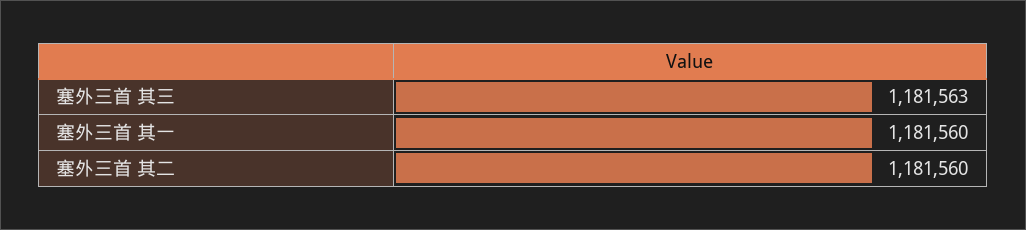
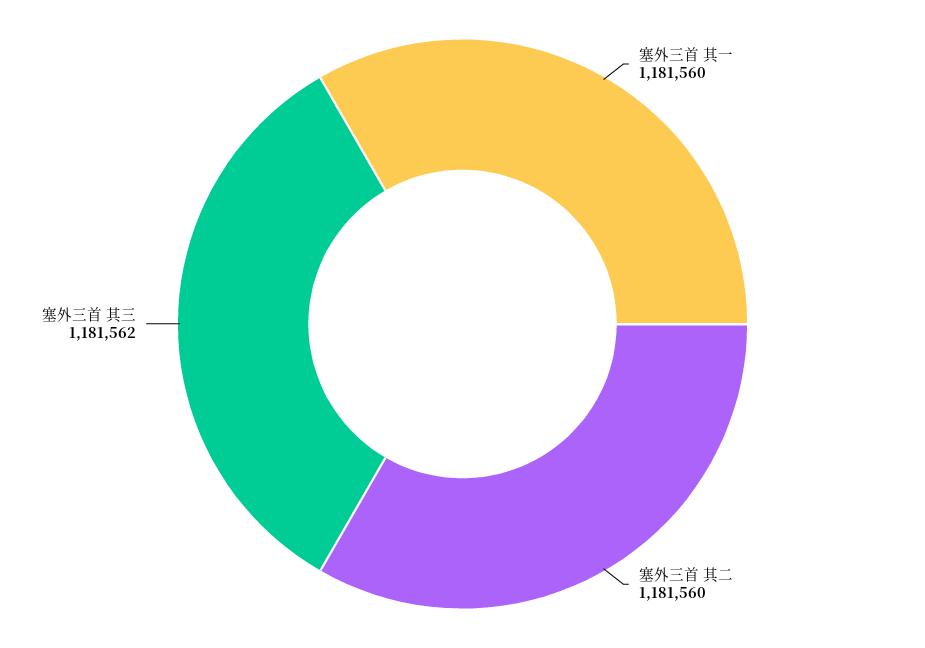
塞外三首 其三: 1181563 -> 1181562

